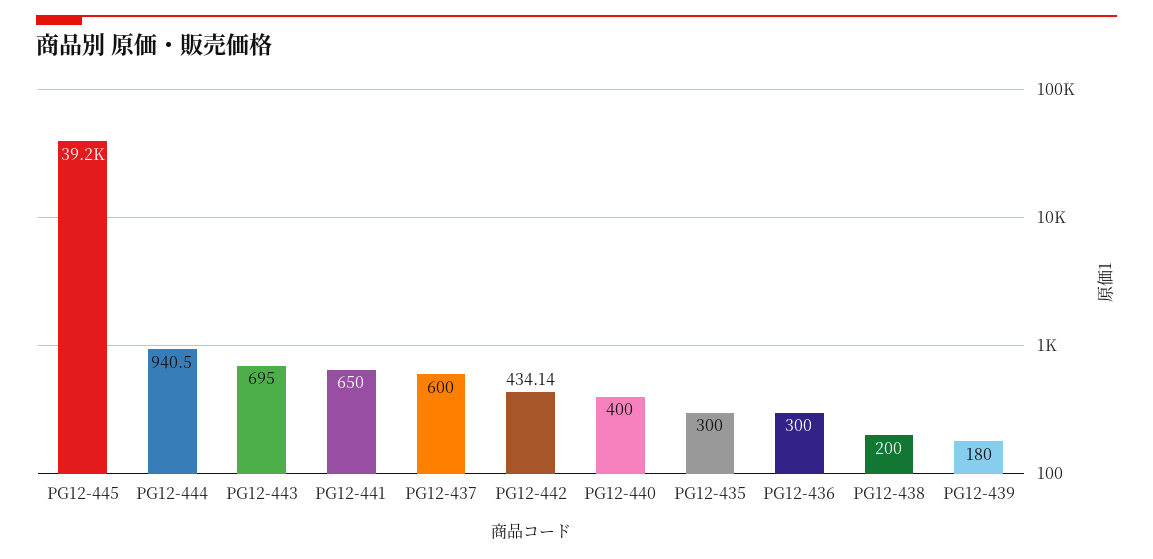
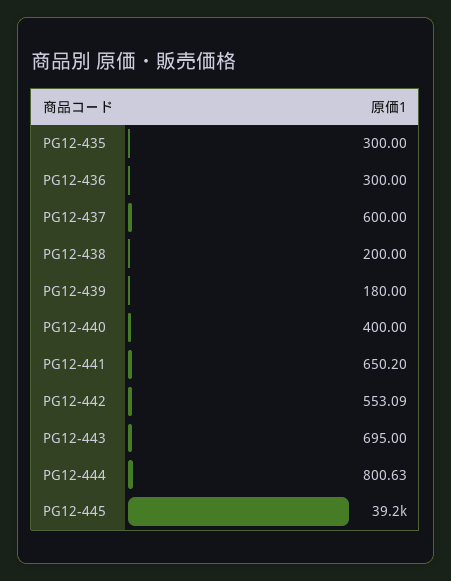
PG12-444: 940.5 -> 800.63
PG12-441: 650 -> 650.2
PG12-442: 434.14 -> 553.09

